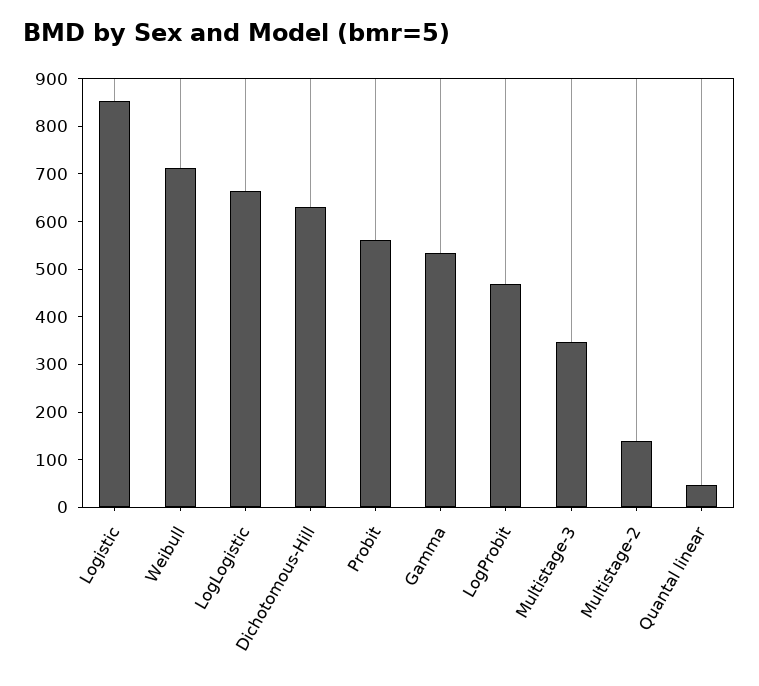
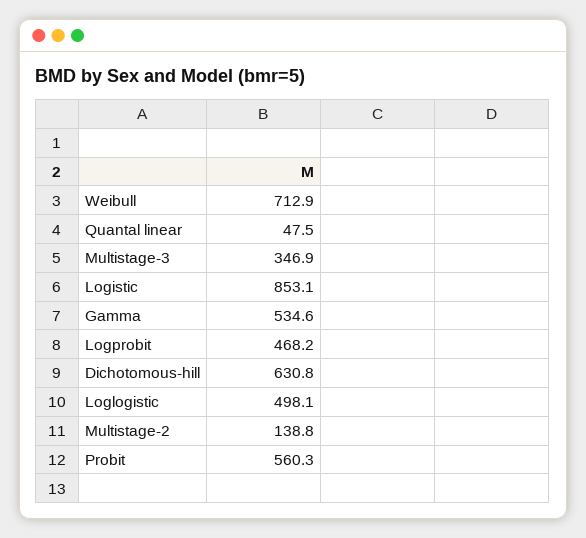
LogLogistic: 660 -> 498.1

